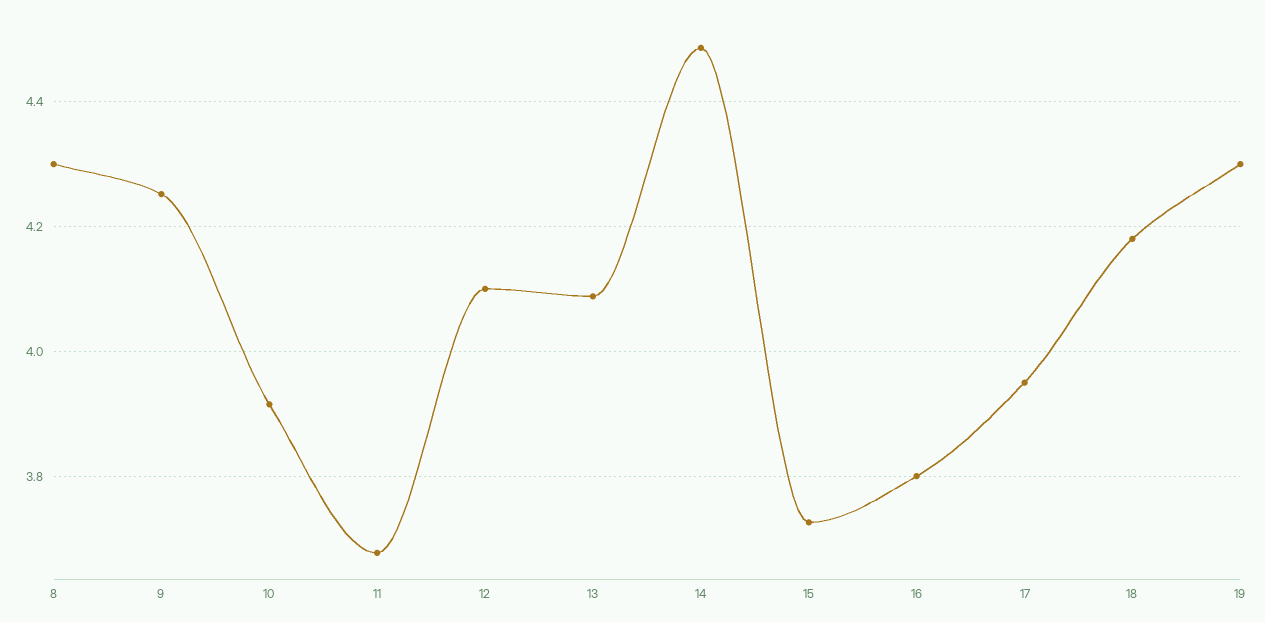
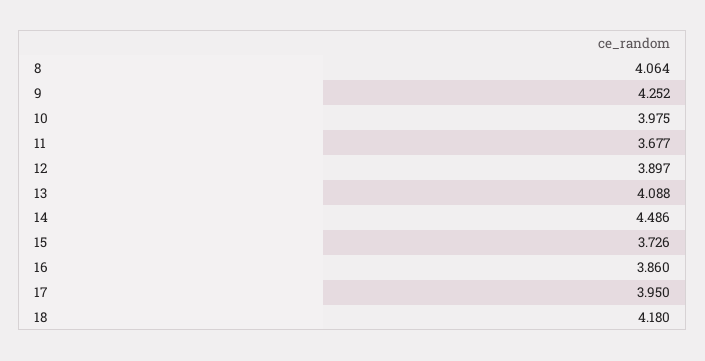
8: 4.3 -> 4.064
10: 3.92 -> 3.975
12: 4.1 -> 3.897
16: 3.8 -> 3.86
19: 4.3 -> none

